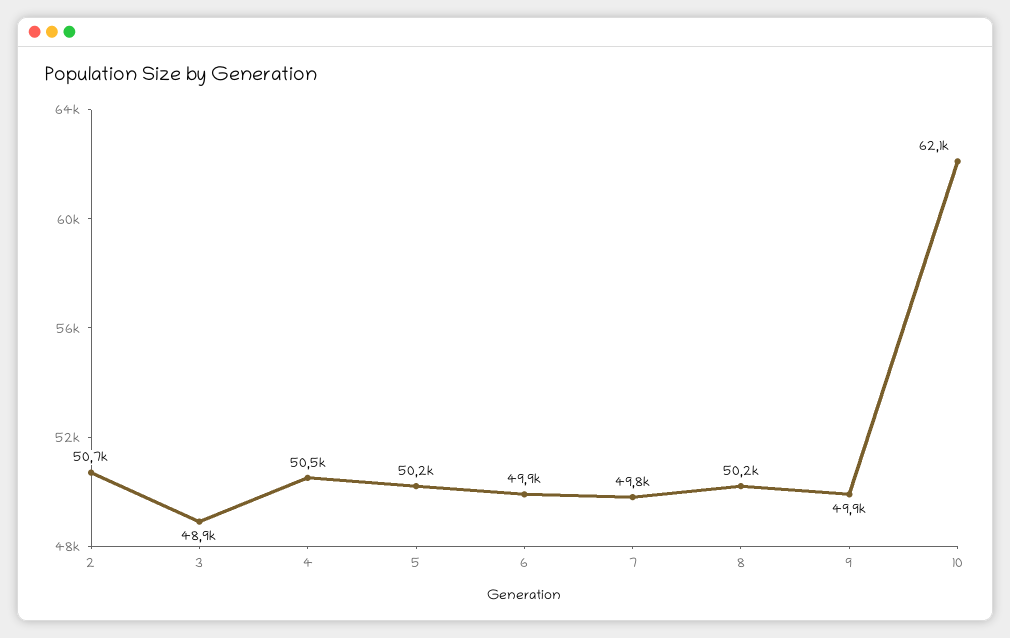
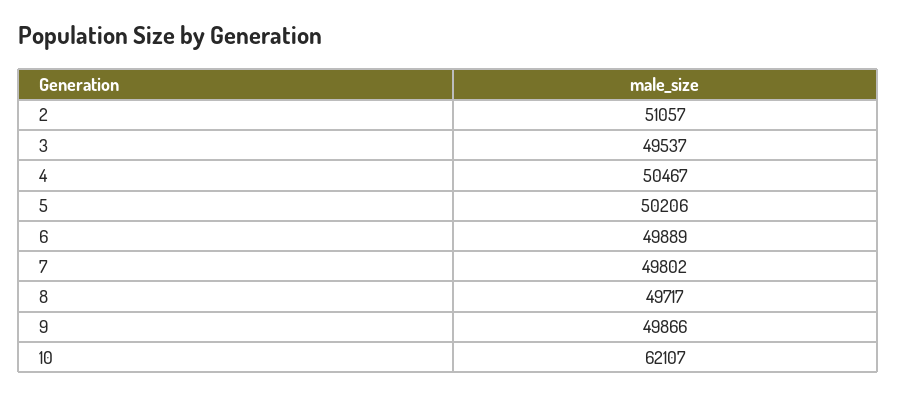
2: 50700 -> 51057
3: 48900 -> 49537
8: 50200 -> 49717

